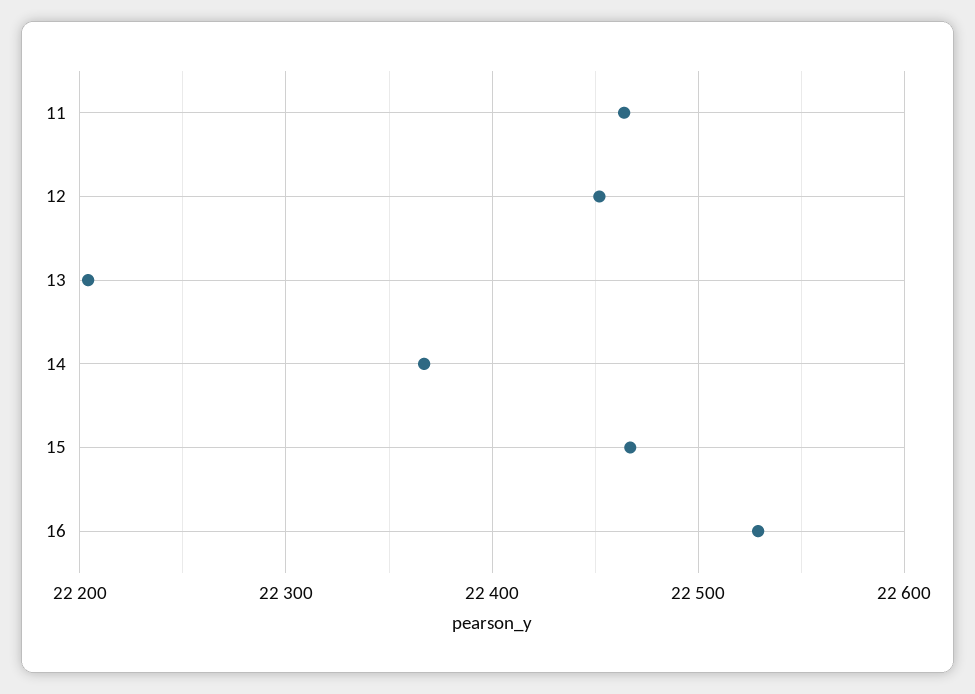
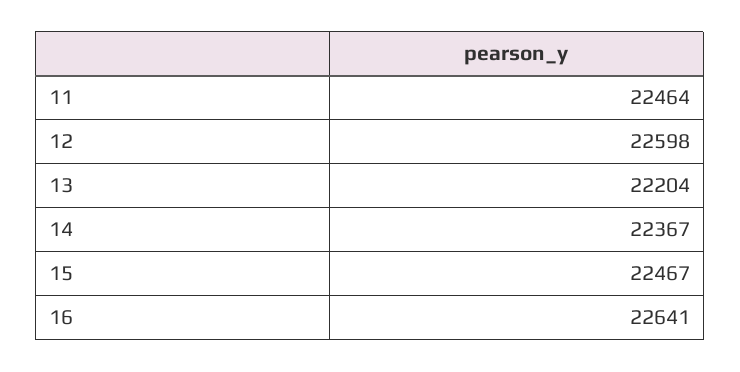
12: 22450 -> 22598
16: 22530 -> 22641

